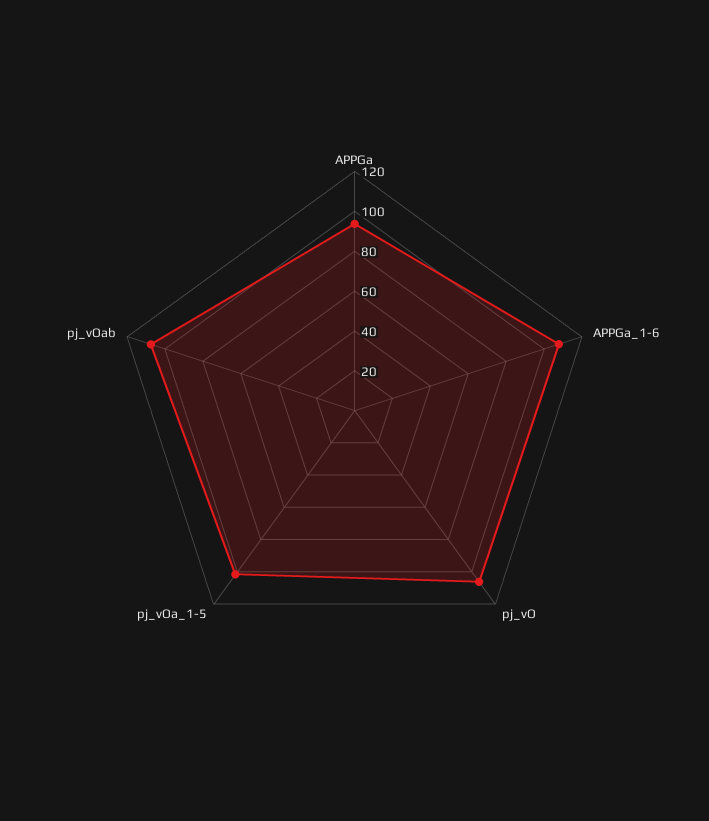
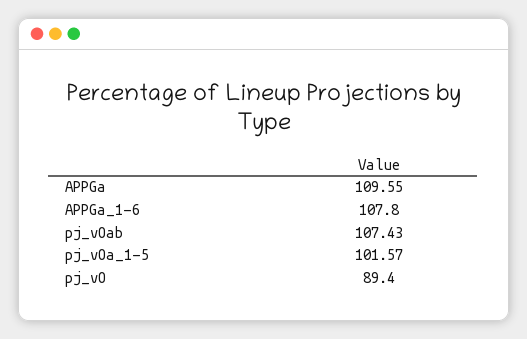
APPGa: 95 -> 109.55
pj_vO: 105 -> 89.4

